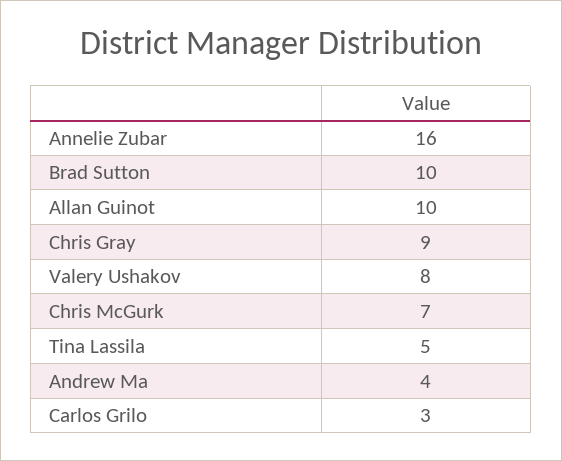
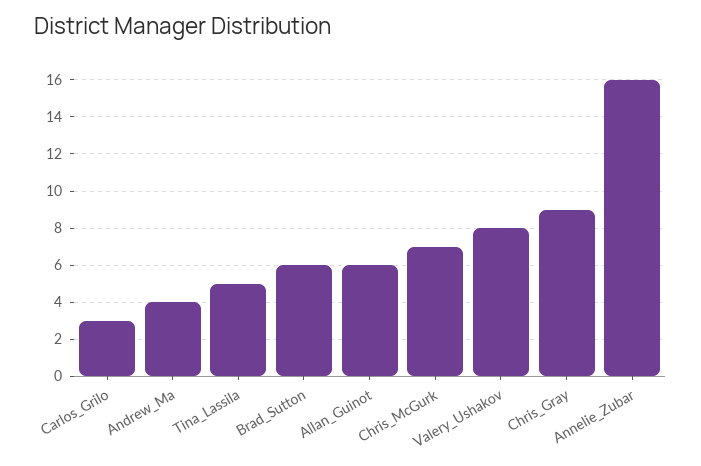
Brad Sutton: 10 -> 6
Allan Guinot: 10 -> 6

